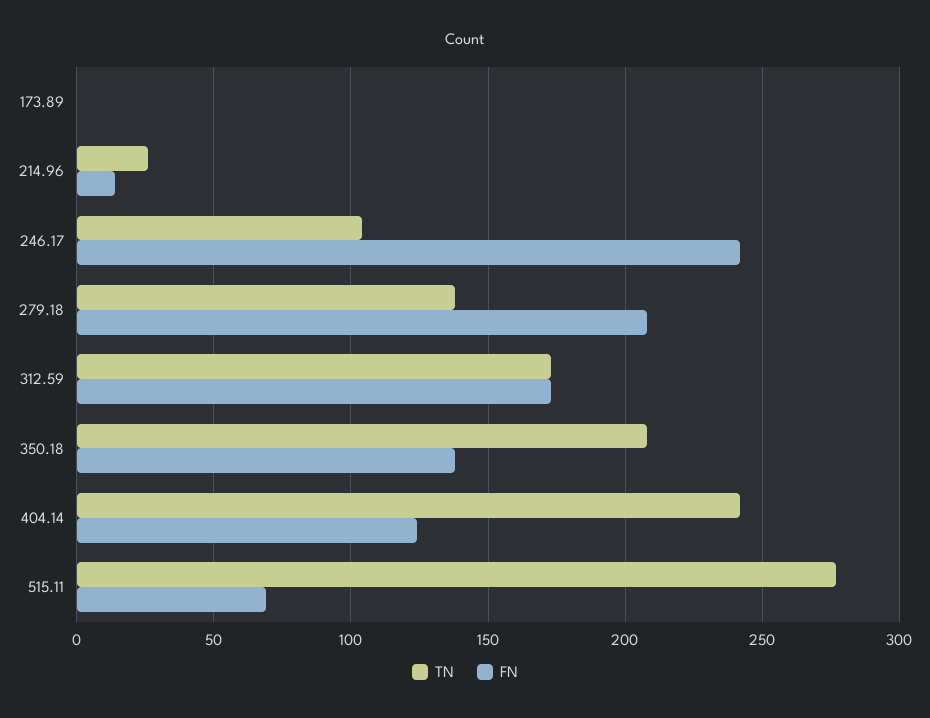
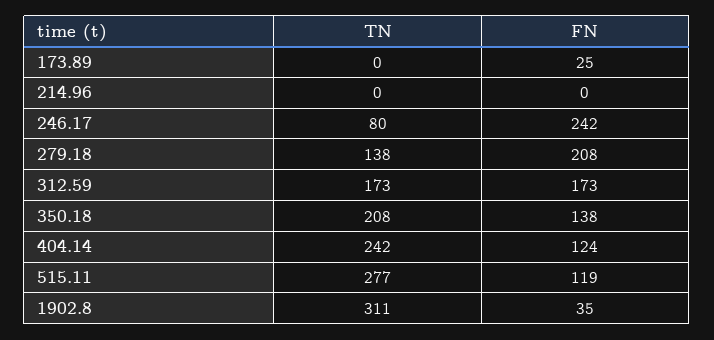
FN, 173.89: 0 -> 25
TN, 214.96: 25 -> 0
FN, 214.96: 15 -> 0
TN, 246.17: 105 -> 80
FN, 515.11: 70 -> 119
TN, 1902.8: none -> 311
FN, 1902.8: none -> 35

